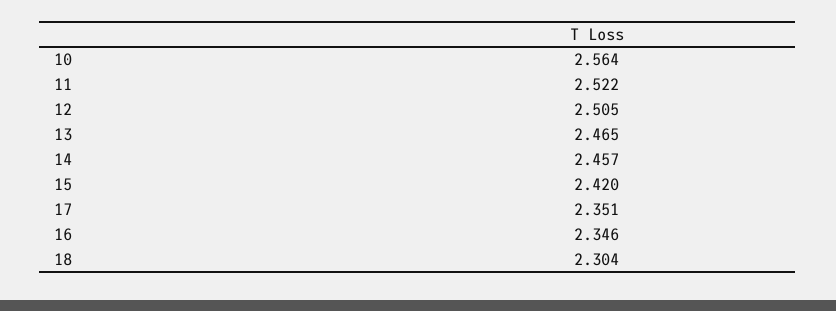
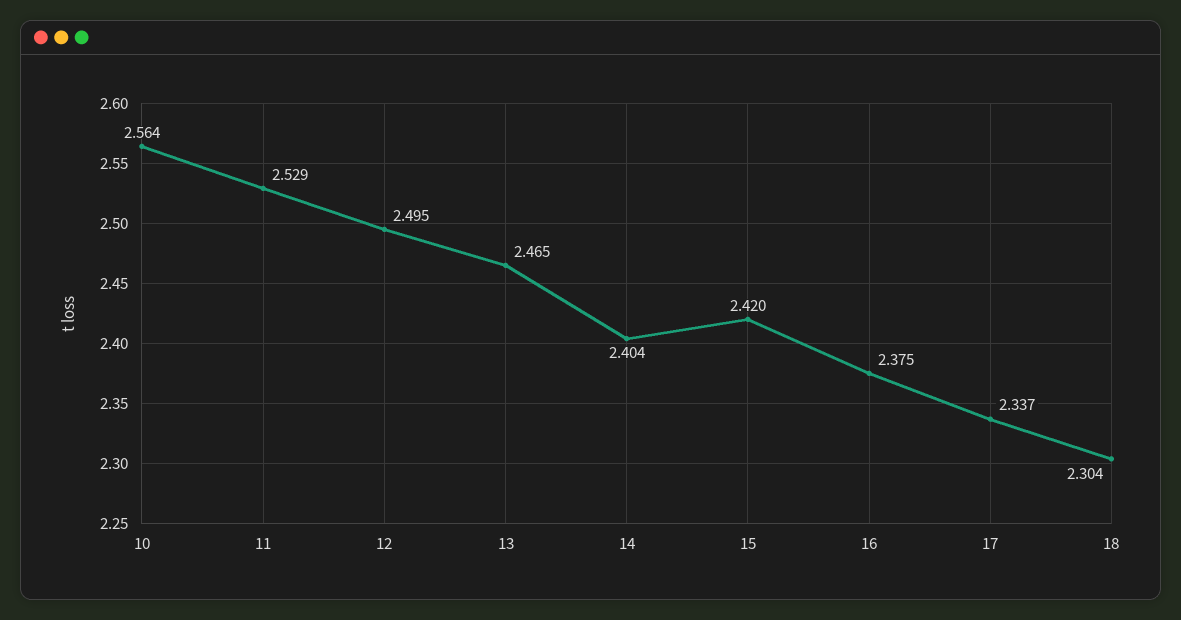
11: 2.522 -> 2.529
12: 2.505 -> 2.495
14: 2.457 -> 2.404
17: 2.351 -> 2.337
16: 2.346 -> 2.375

